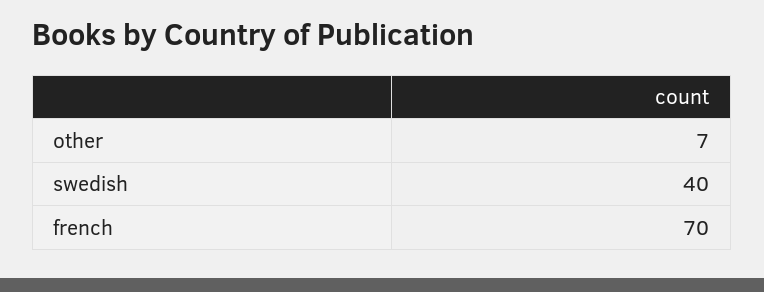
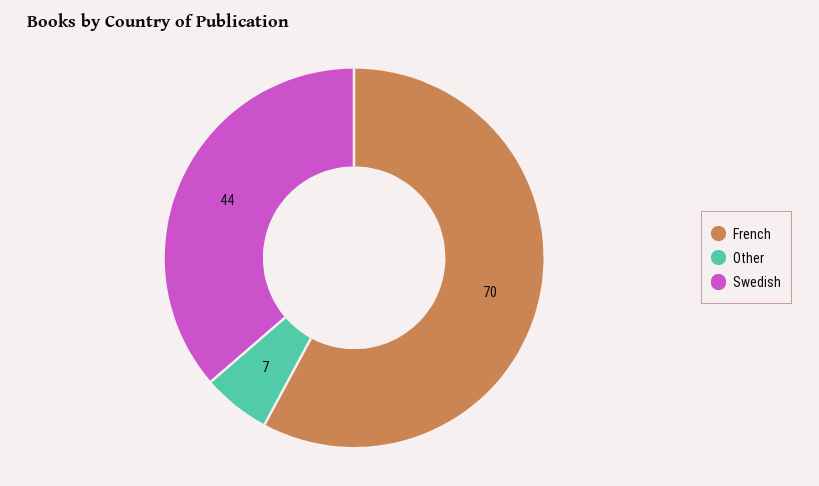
swedish: 40 -> 44

